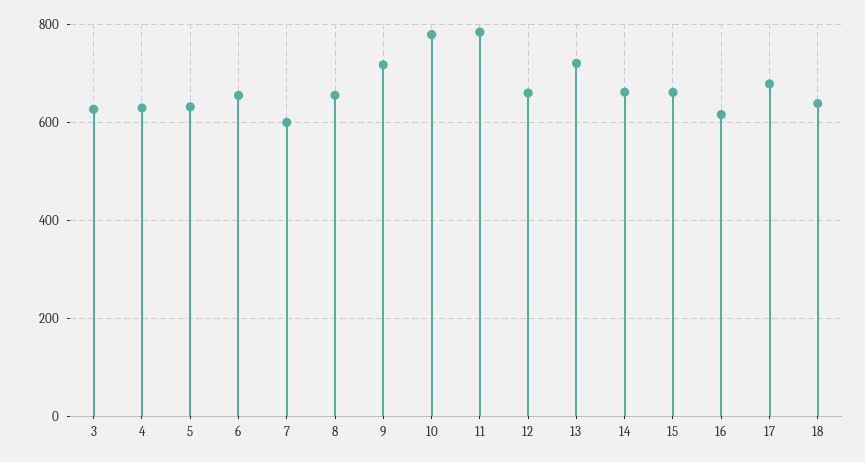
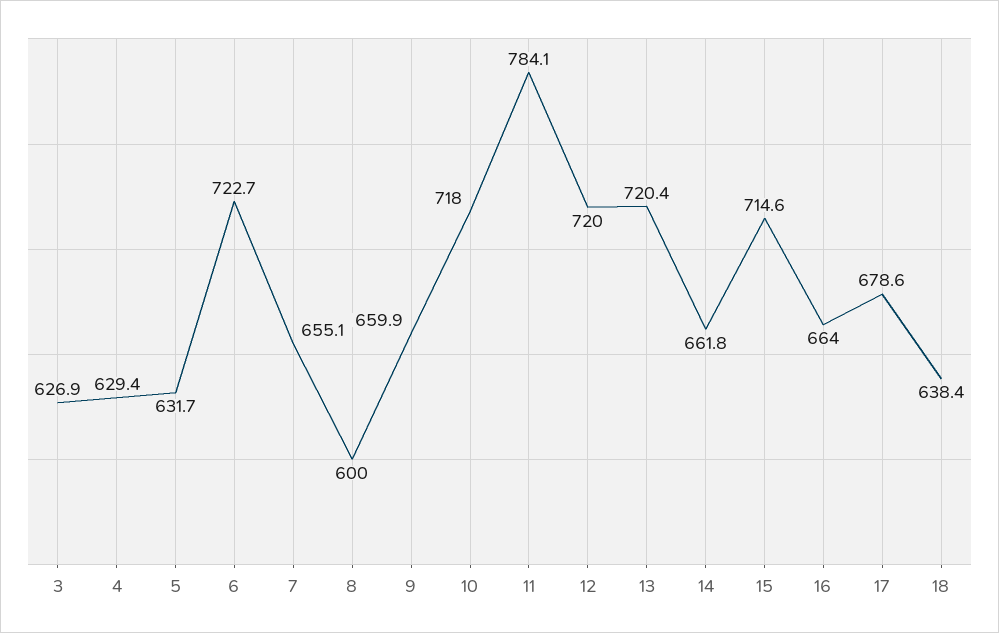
6: 660 -> 722.7
7: 600 -> 655.1
8: 660 -> 600
9: 720 -> 659.9
10: 780 -> 718
12: 660 -> 720
15: 660 -> 714.6
16: 620 -> 664

